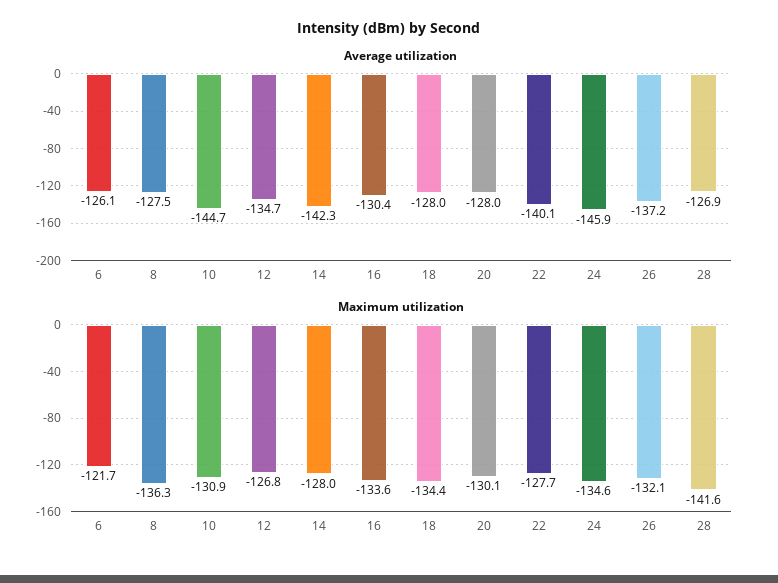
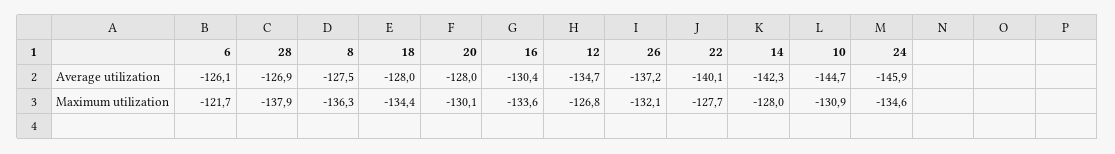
Maximum utilization, 28: -141.6 -> -137.9

